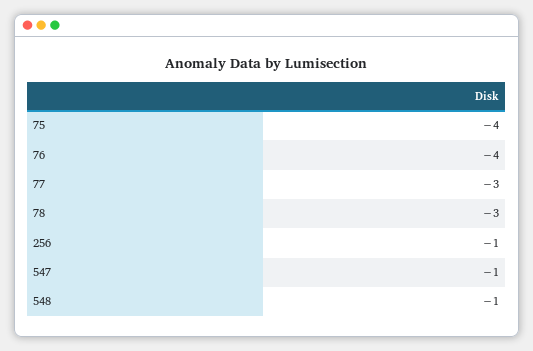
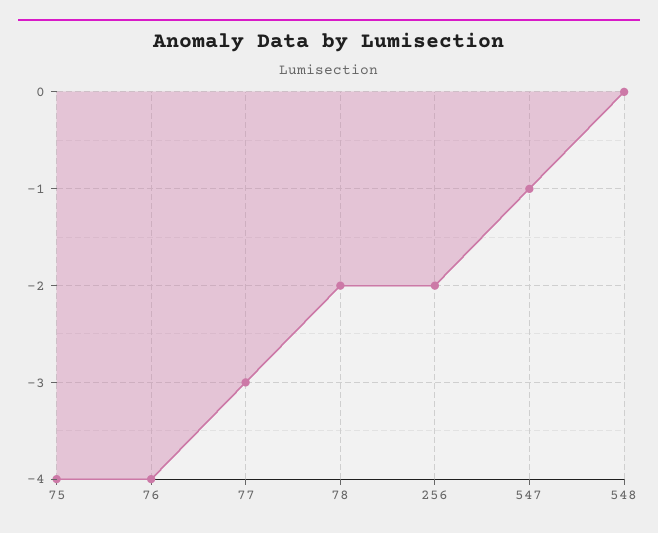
78: -3 -> -2
256: -1 -> -2
548: -1 -> 0

